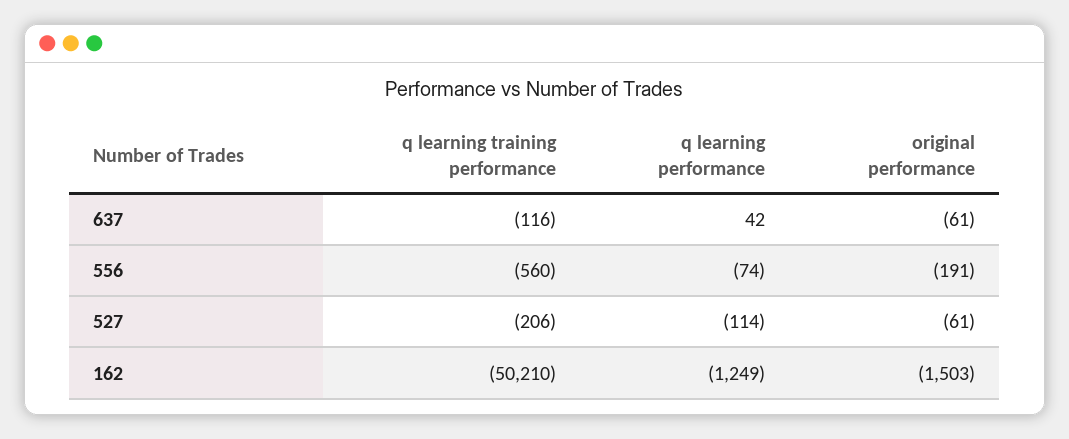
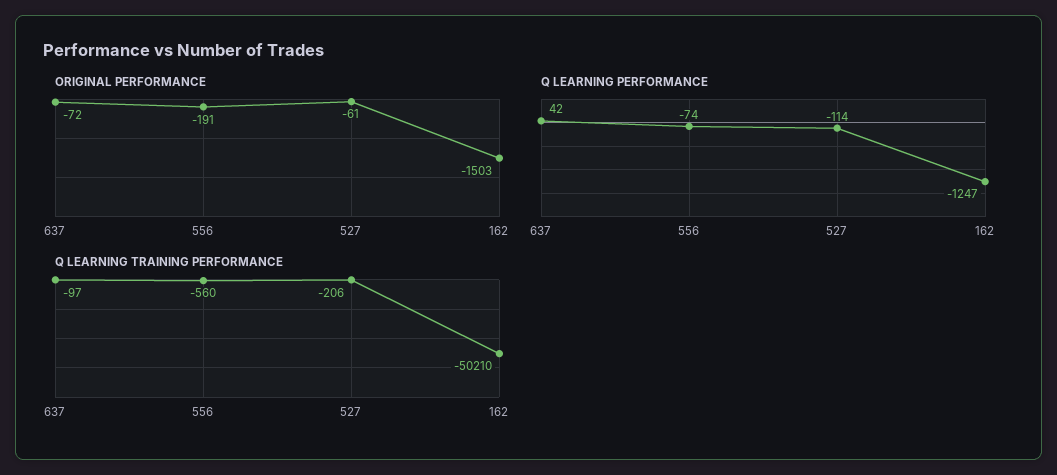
q learning training performance, 637: -116 -> -97
original performance, 637: -61 -> -72
q learning performance, 162: -1249 -> -1247

